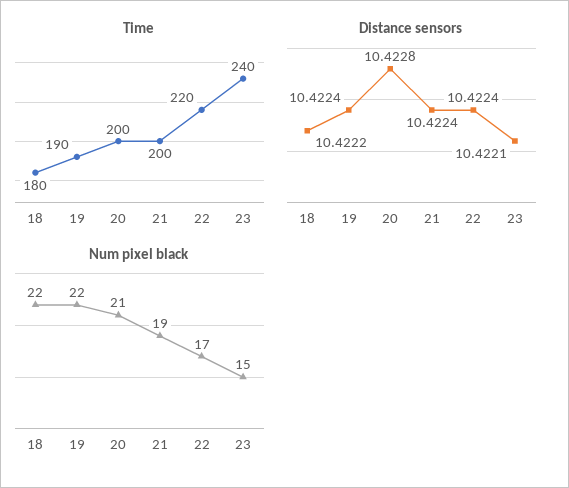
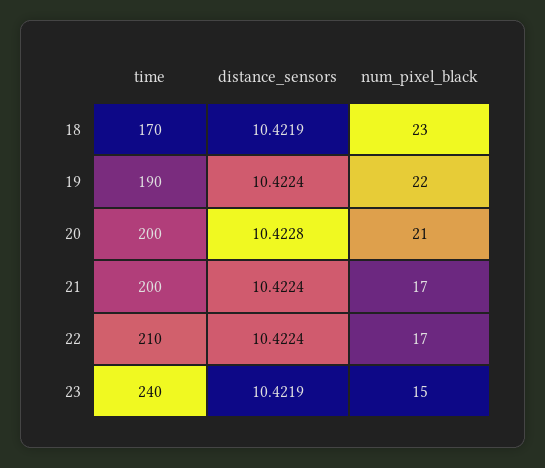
Time, 18: 180 -> 170
Time, 22: 220 -> 210
Distance sensors, 18: 10.4222 -> 10.4219
Distance sensors, 23: 10.4221 -> 10.4219
Num pixel black, 18: 22 -> 23
Num pixel black, 21: 19 -> 17

